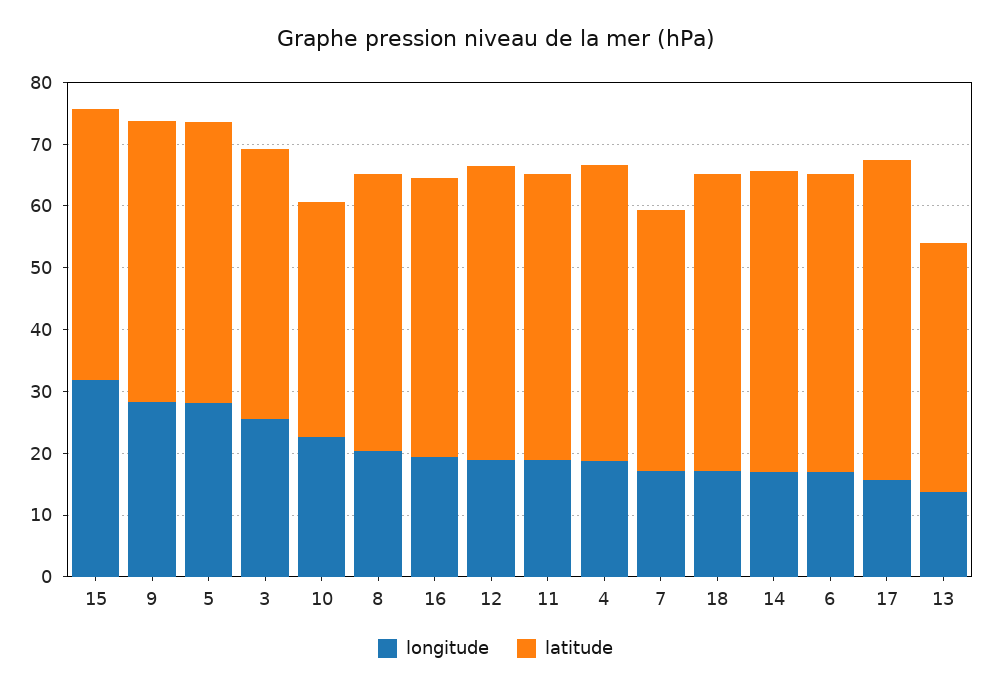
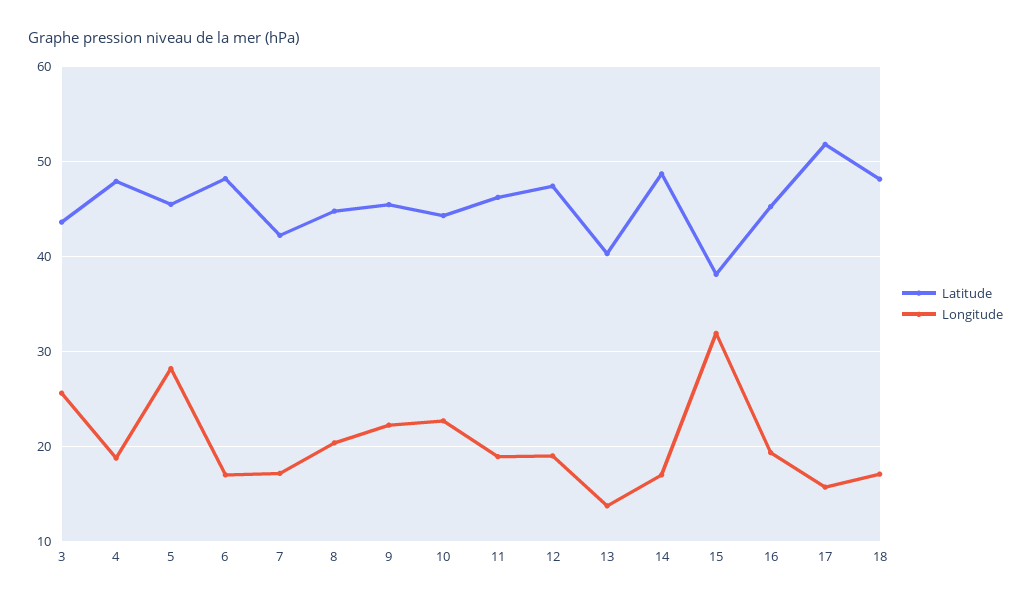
latitude, 15: 44 -> 38
longitude, 9: 28 -> 22
latitude, 10: 38 -> 44

